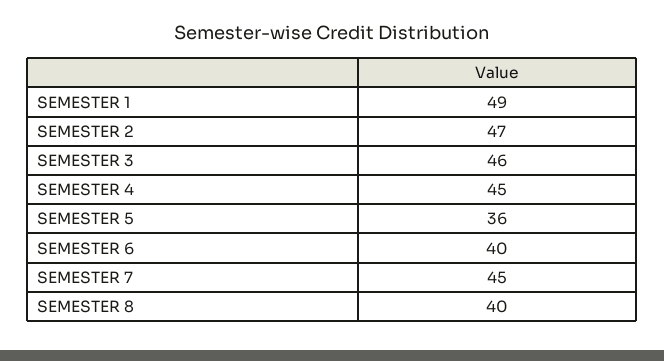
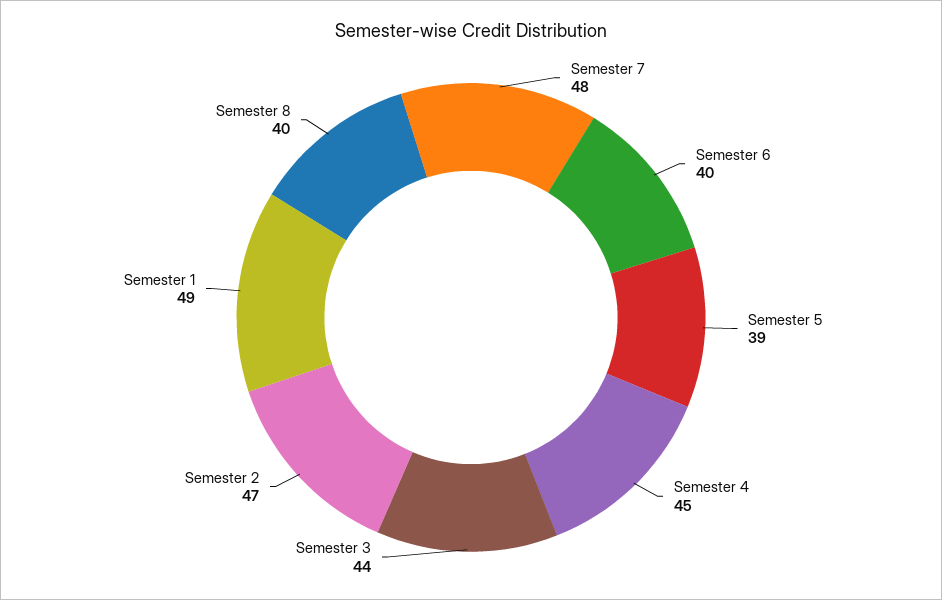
SEMESTER 3: 46 -> 44
SEMESTER 5: 36 -> 39
SEMESTER 7: 45 -> 48

